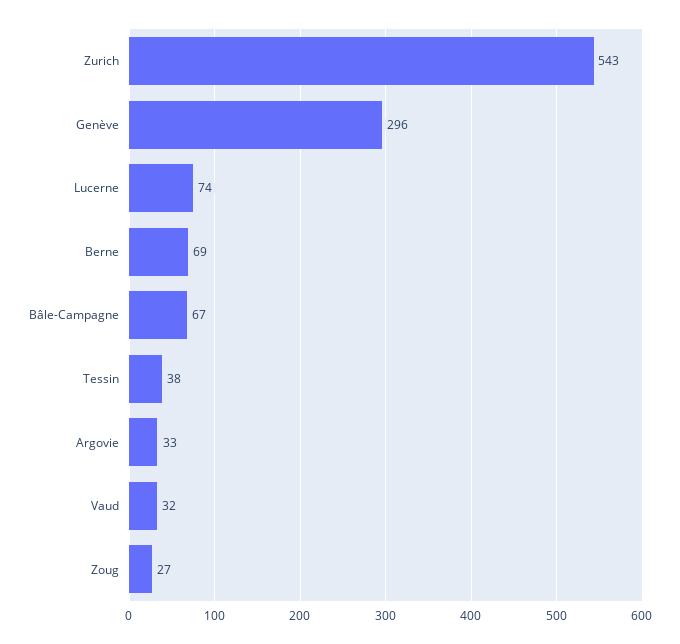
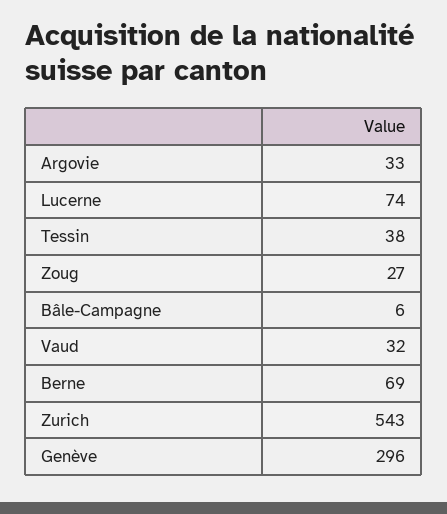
Bâle-Campagne: 67 -> 6

